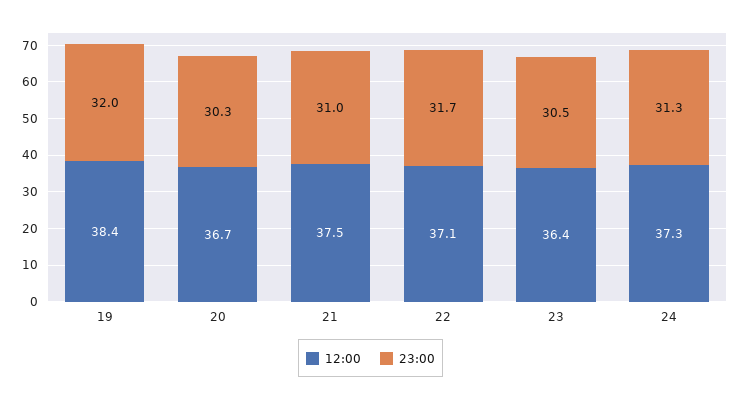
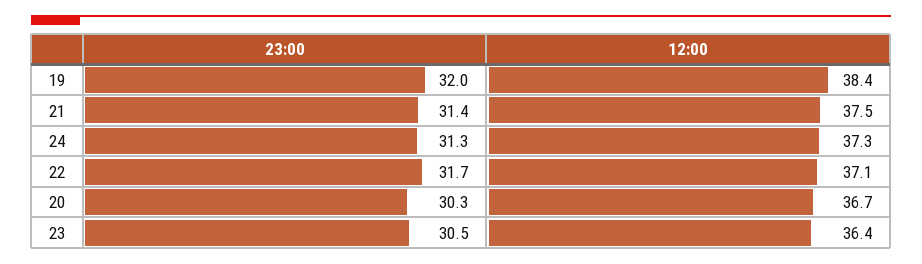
23:00, 21: 31 -> 31.4

